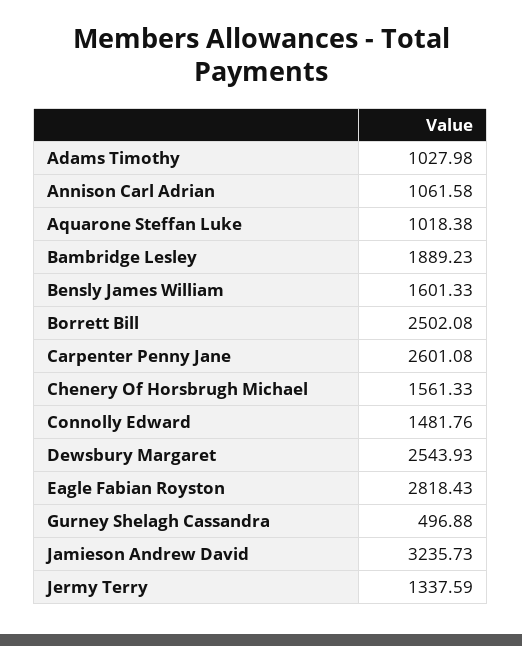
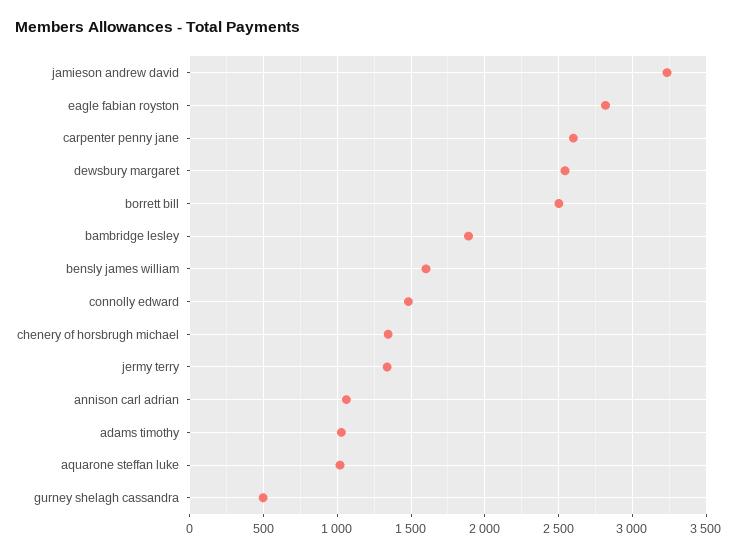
Chenery Of Horsbrugh Michael: 1561.33 -> 1350

